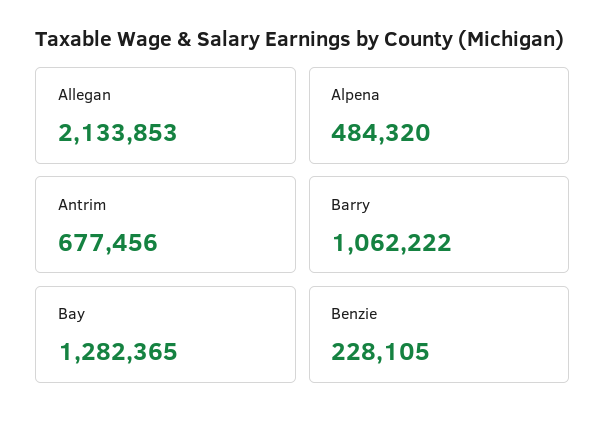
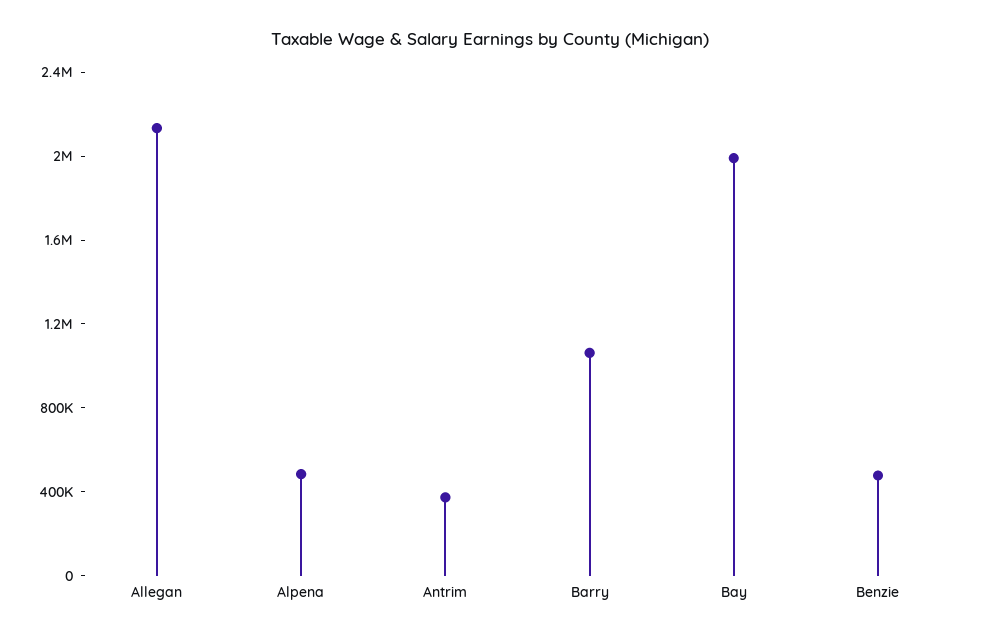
Antrim: 677456 -> 400000
Bay: 1282365 -> 2000000
Benzie: 228105 -> 500000

